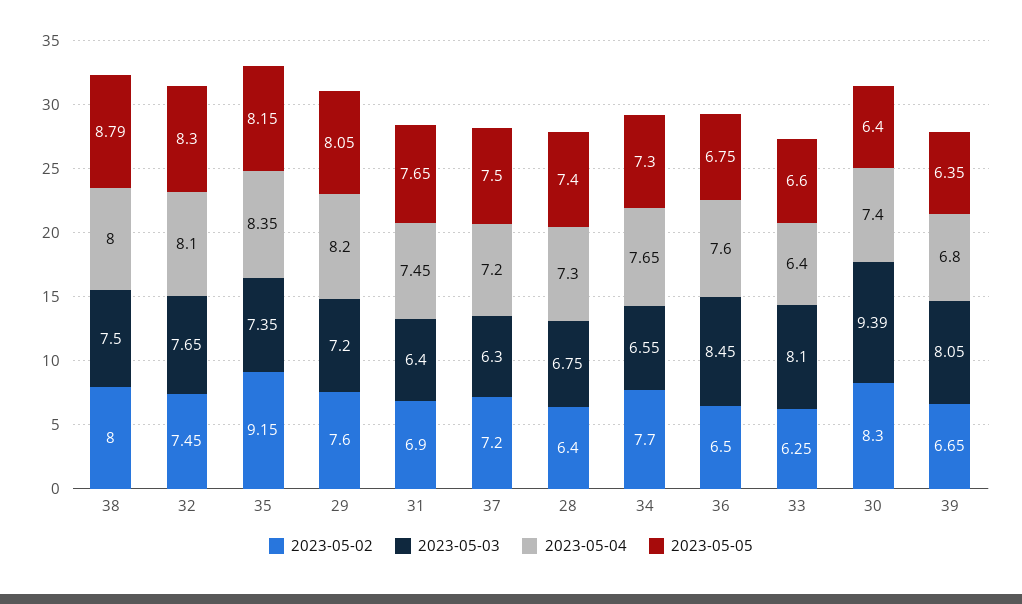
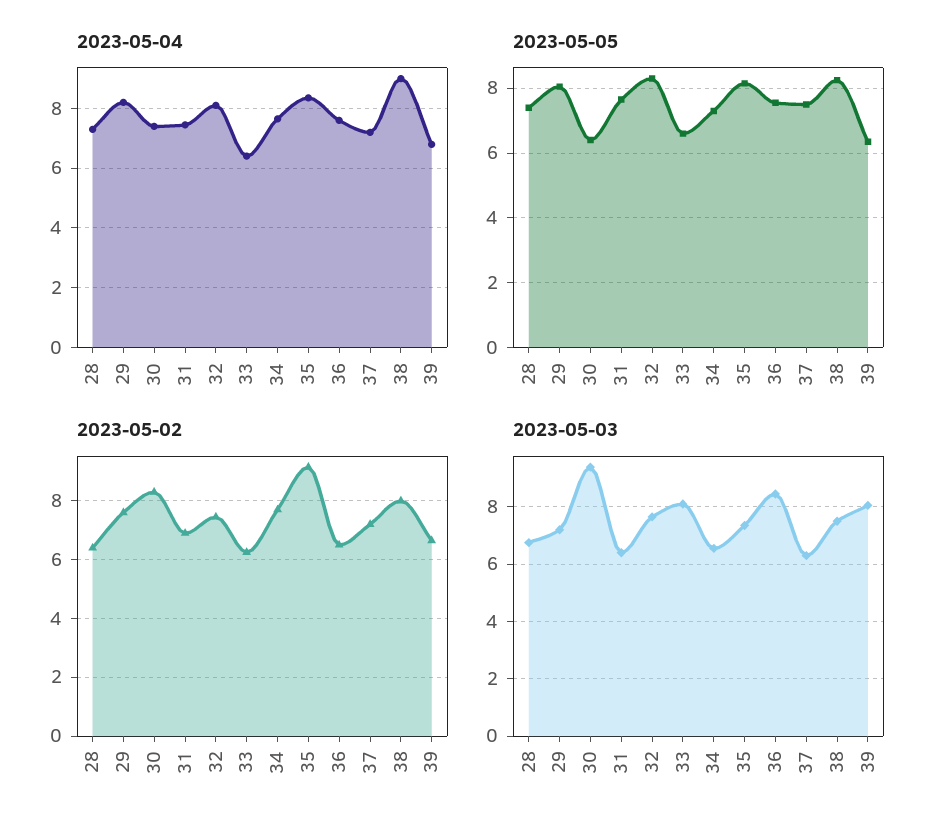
2023-05-04, 38: 8 -> 9
2023-05-05, 38: 8.79 -> 8.2
2023-05-05, 36: 6.75 -> 7.6

